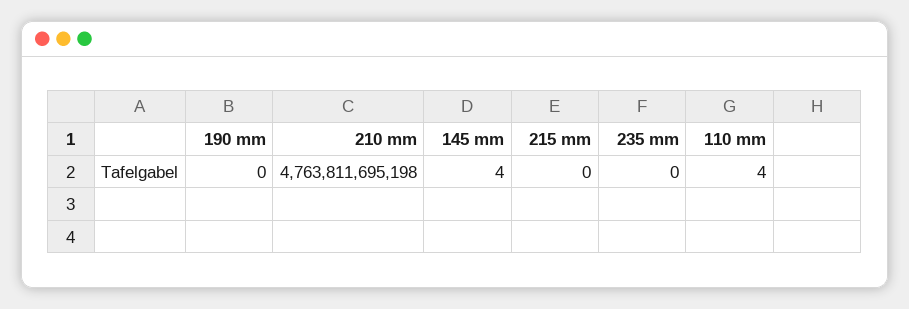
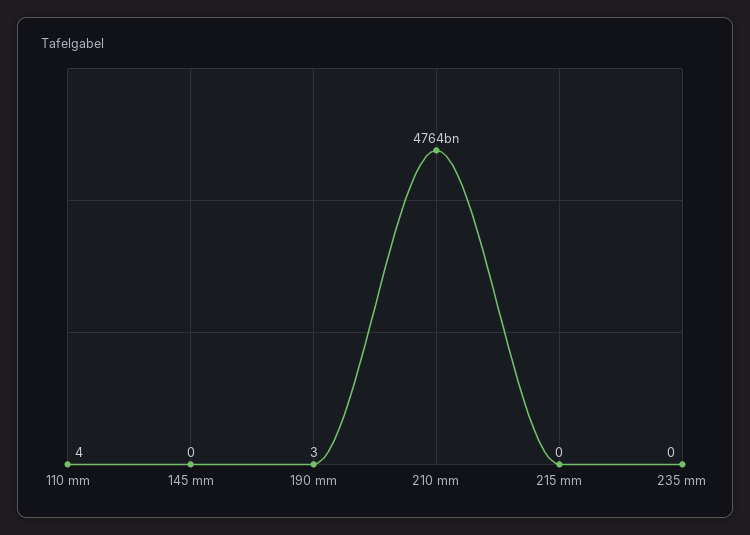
190 mm: 0 -> 3
145 mm: 4 -> 0

